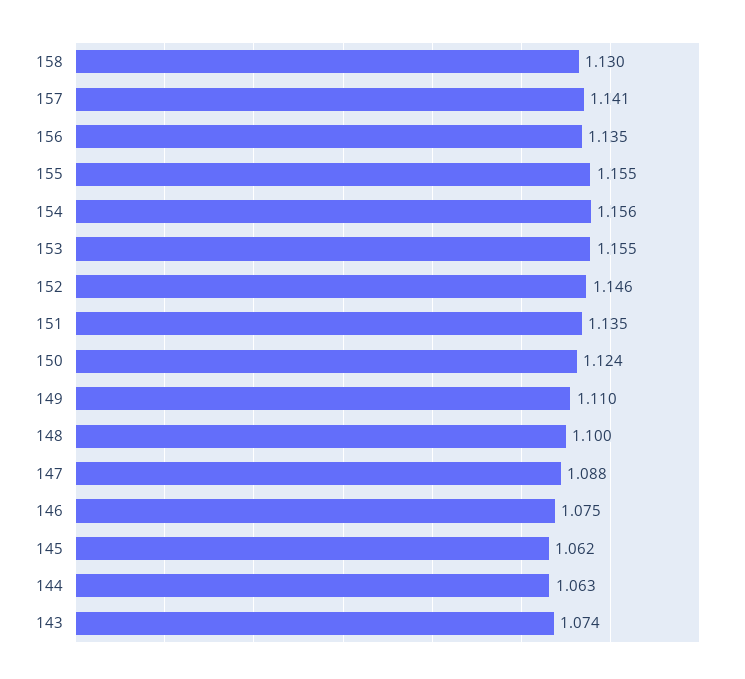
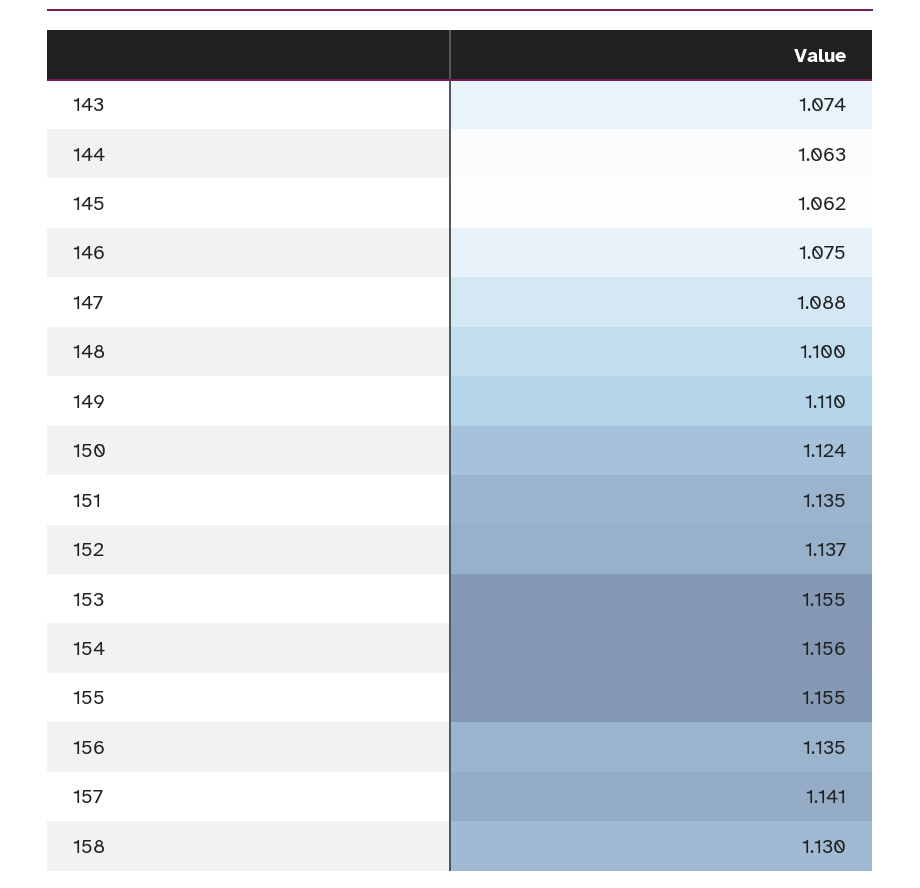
152: 1.146 -> 1.137

